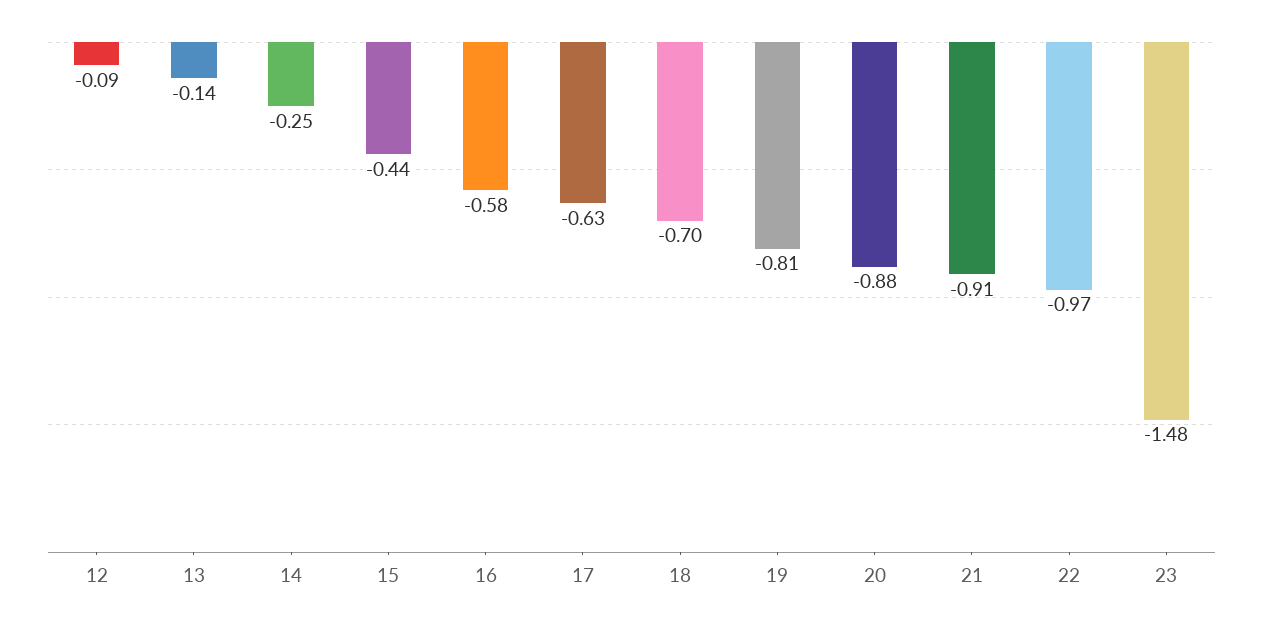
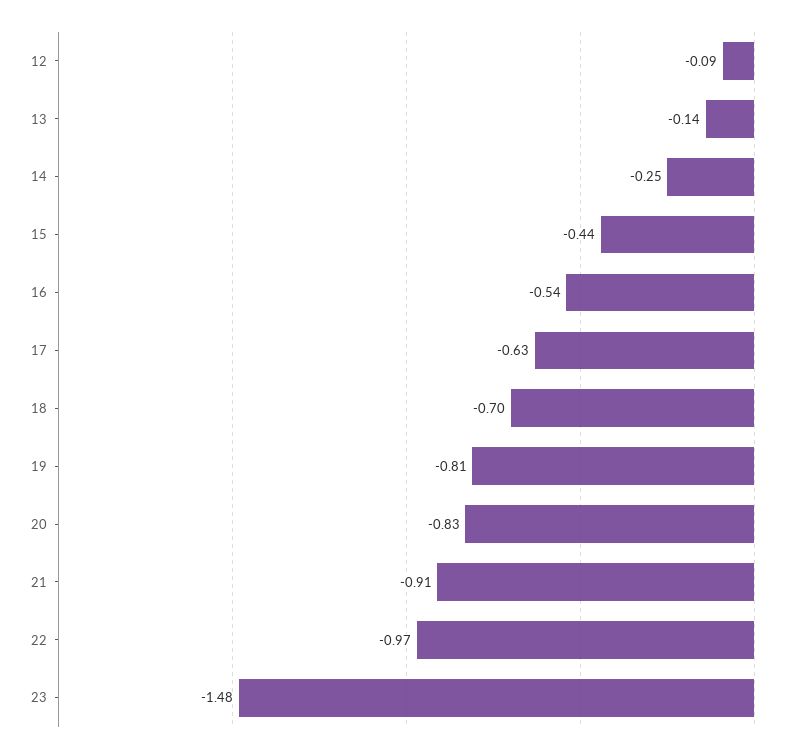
16: -0.58 -> -0.54
20: -0.88 -> -0.83

